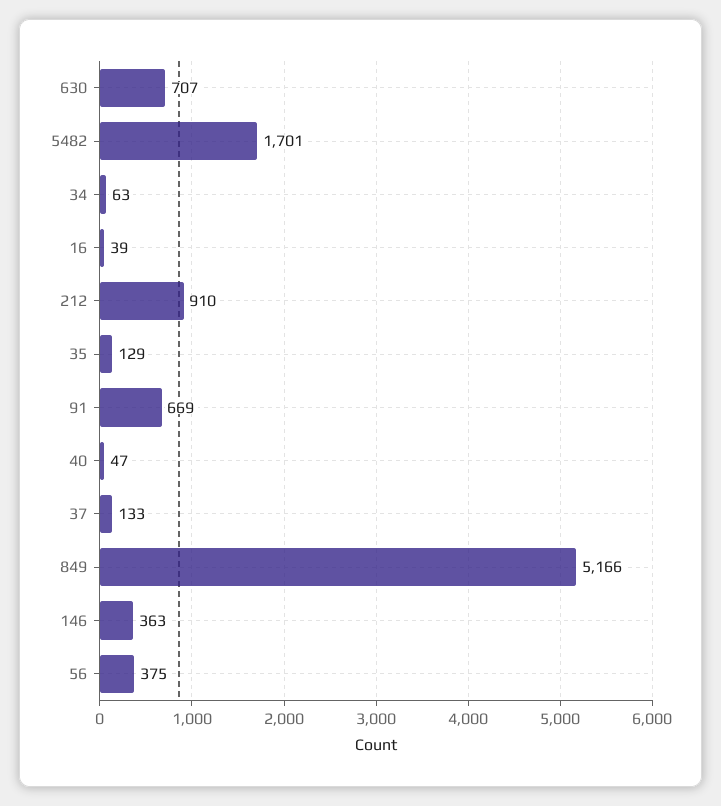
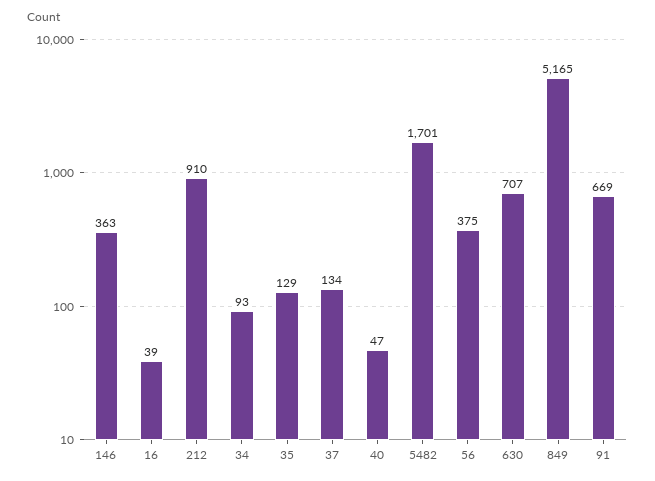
34: 63 -> 93
37: 133 -> 134
849: 5166 -> 5165

